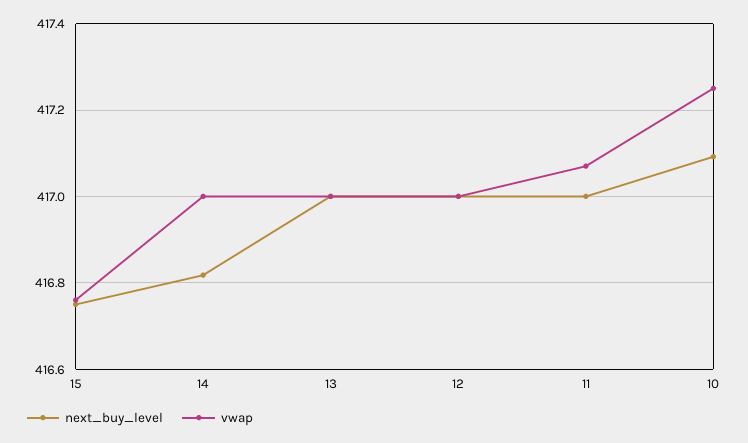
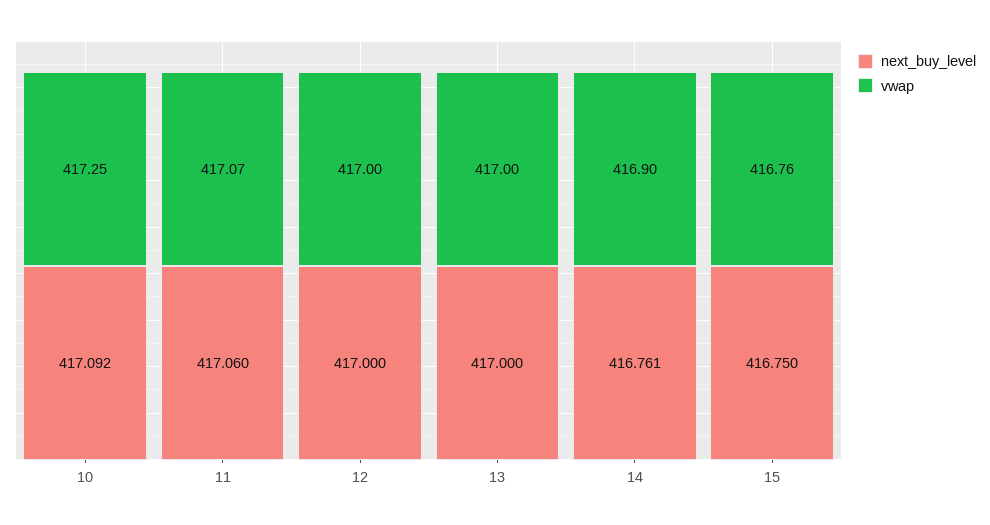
next_buy_level, 14: 416.82 -> 416.761
vwap, 14: 417 -> 416.9
next_buy_level, 11: 417 -> 417.06

